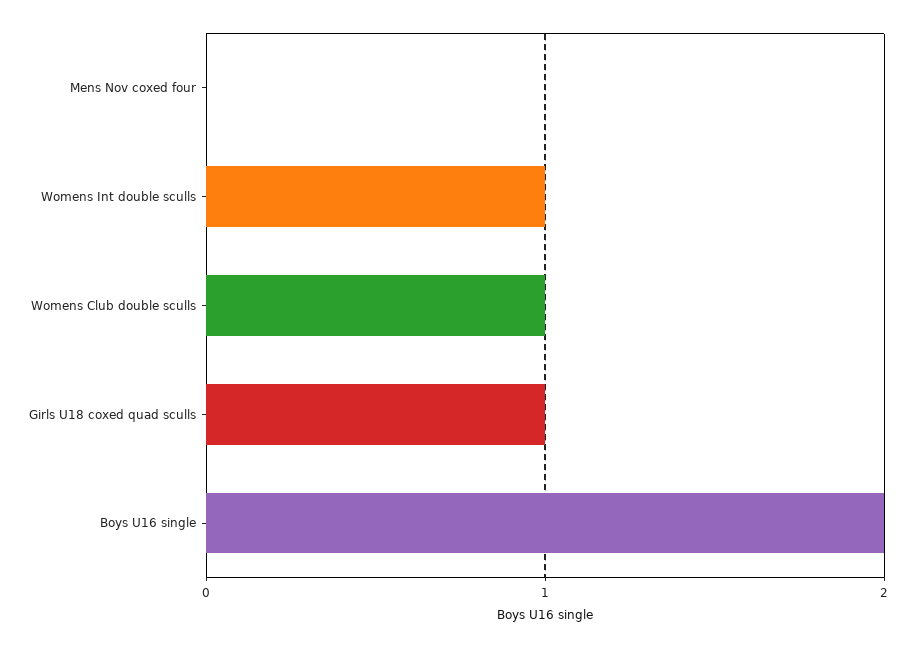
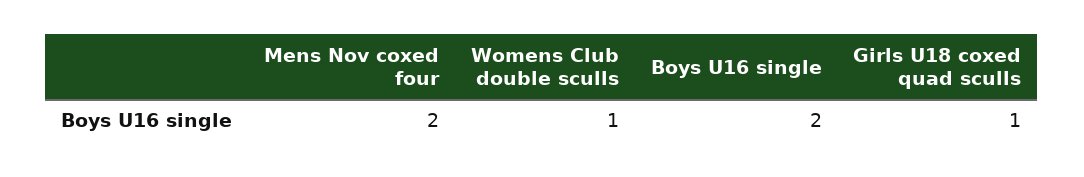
Mens Nov coxed four: 0 -> 2
Womens Int double sculls: 1 -> none

